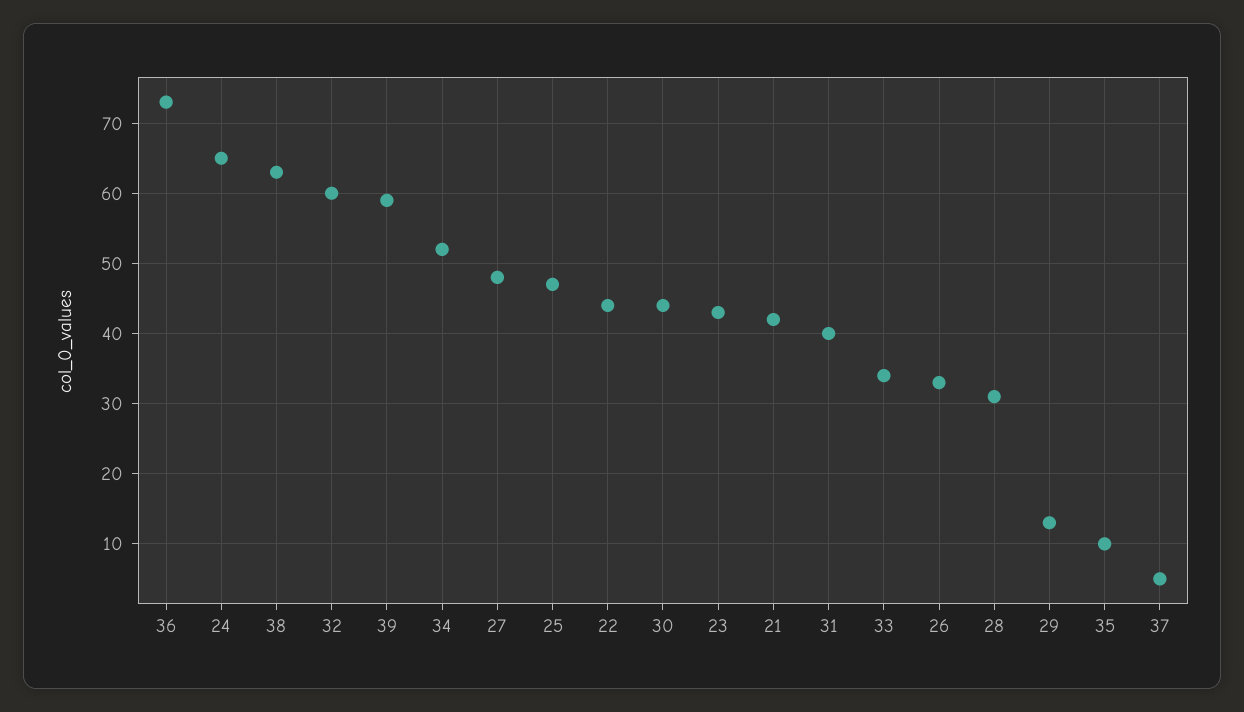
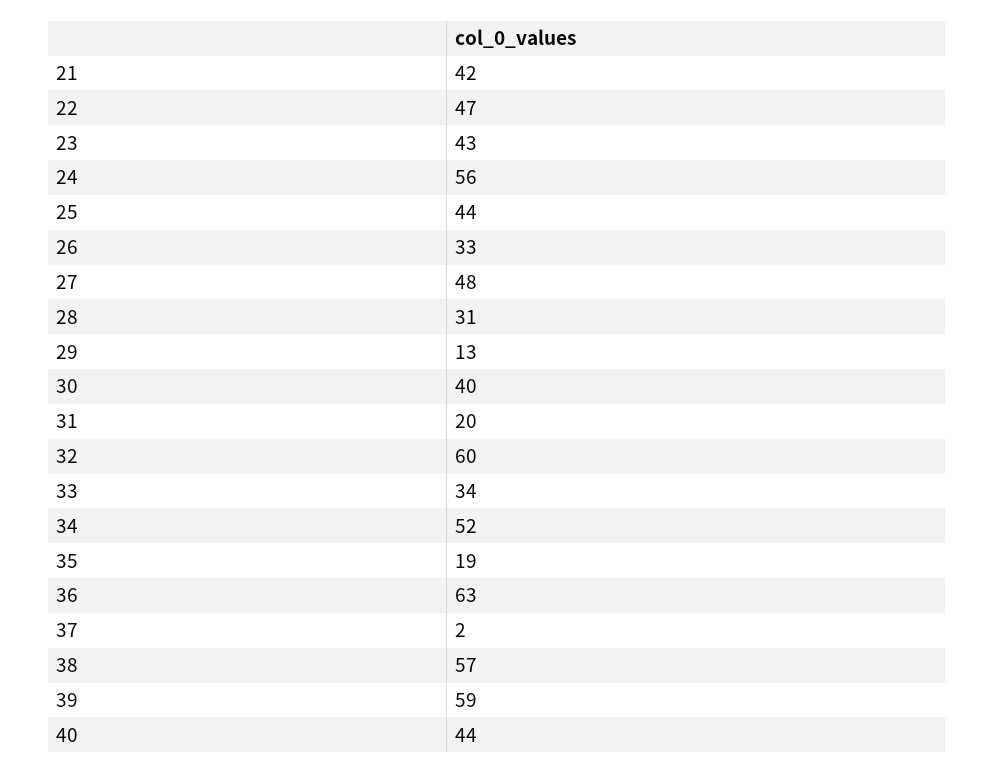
36: 73 -> 63
24: 65 -> 56
38: 63 -> 57
25: 47 -> 44
22: 44 -> 47
30: 44 -> 40
31: 40 -> 20
35: 10 -> 19
37: 5 -> 2
40: none -> 44

